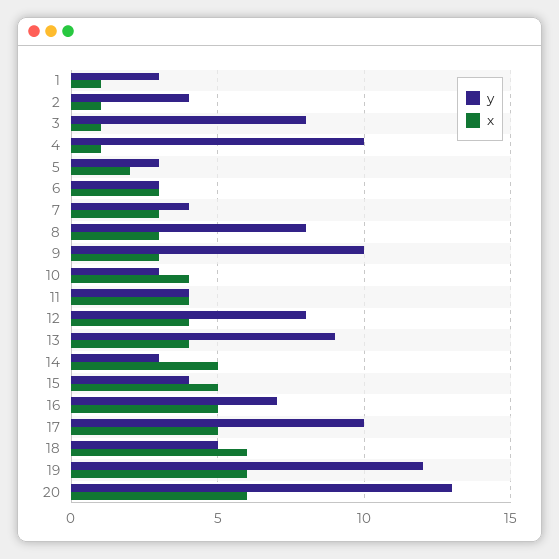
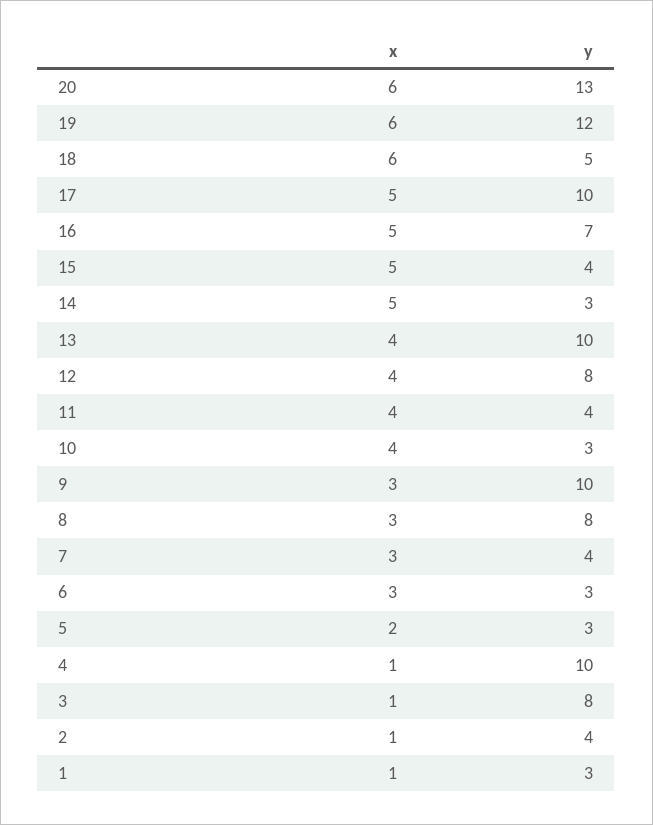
y, 13: 9 -> 10

